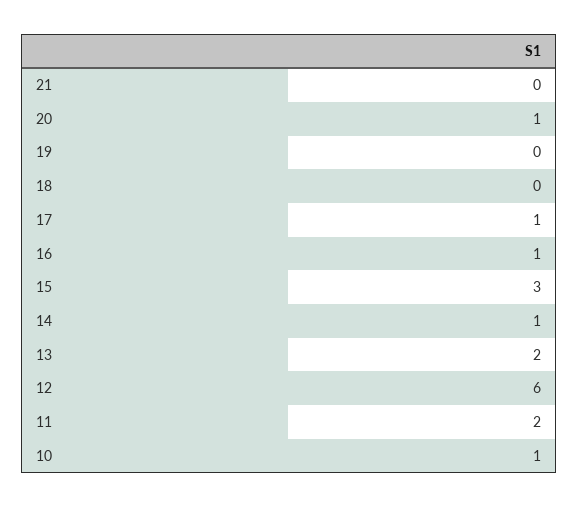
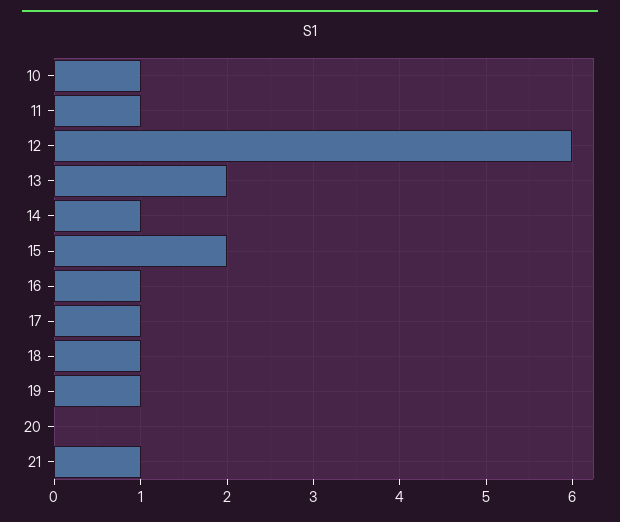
21: 0 -> 1
20: 1 -> 0
19: 0 -> 1
18: 0 -> 1
15: 3 -> 2
11: 2 -> 1

